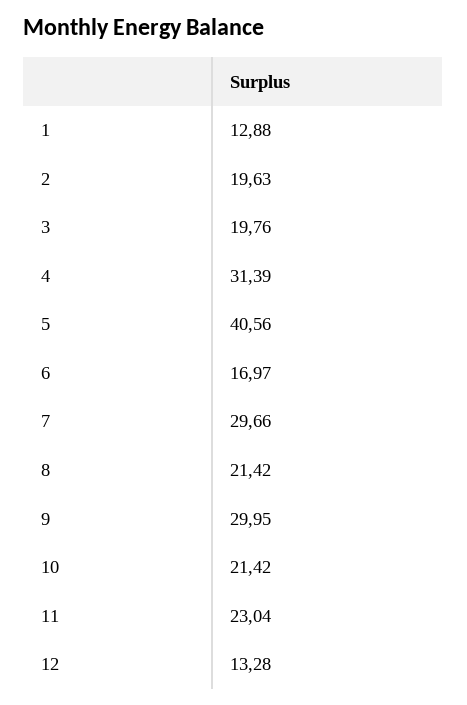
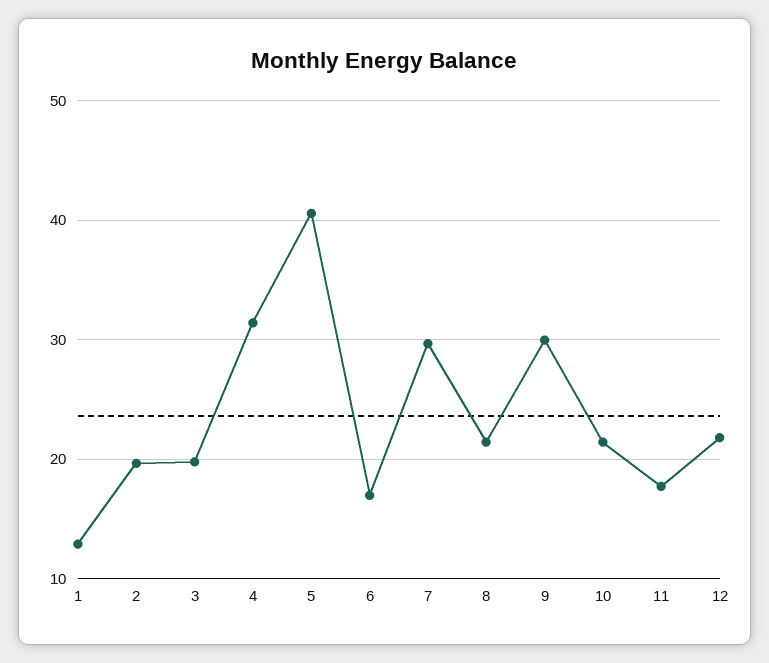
11: 23.04 -> 18
12: 13.28 -> 22

